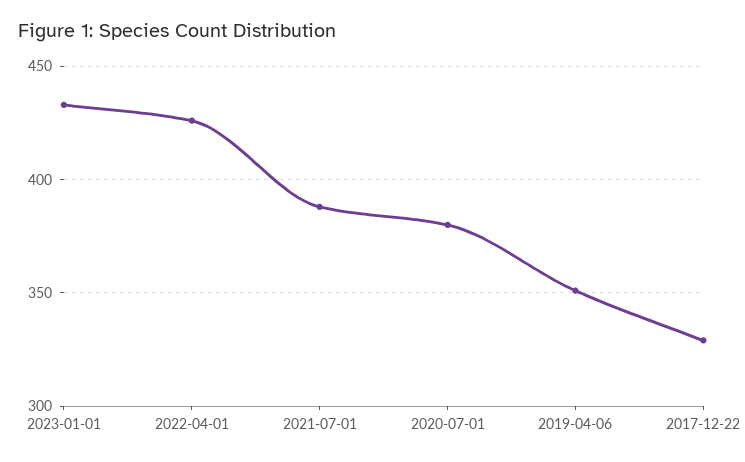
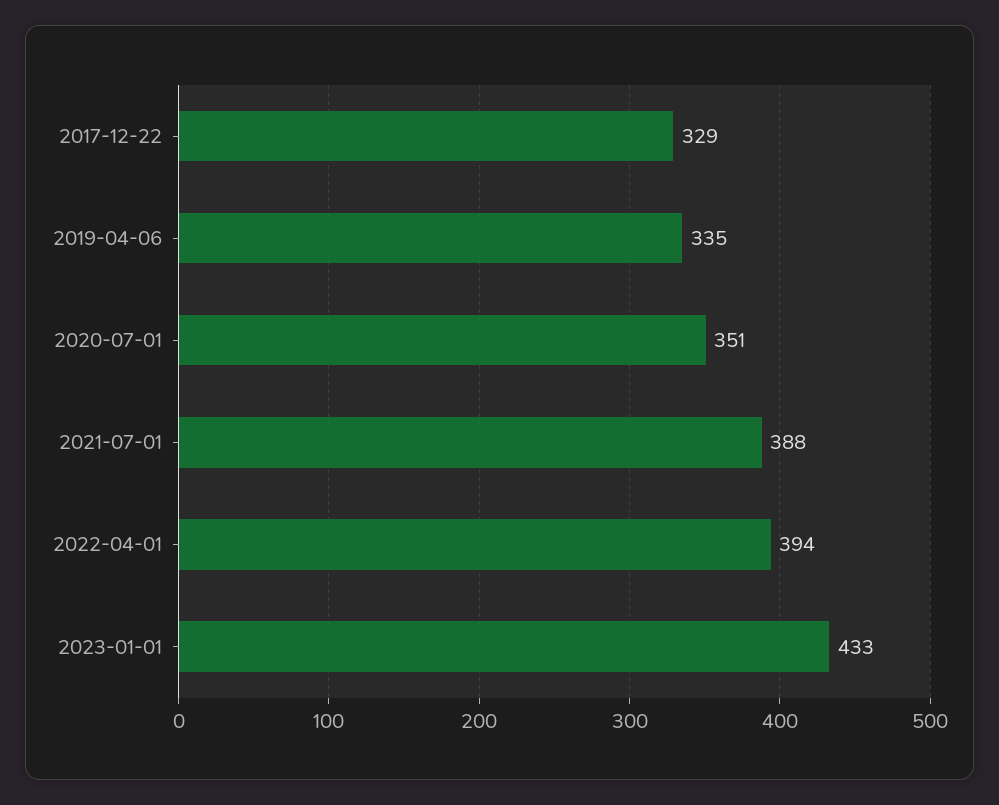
2022-04-01: 425 -> 394
2020-07-01: 380 -> 351
2019-04-06: 350 -> 335

